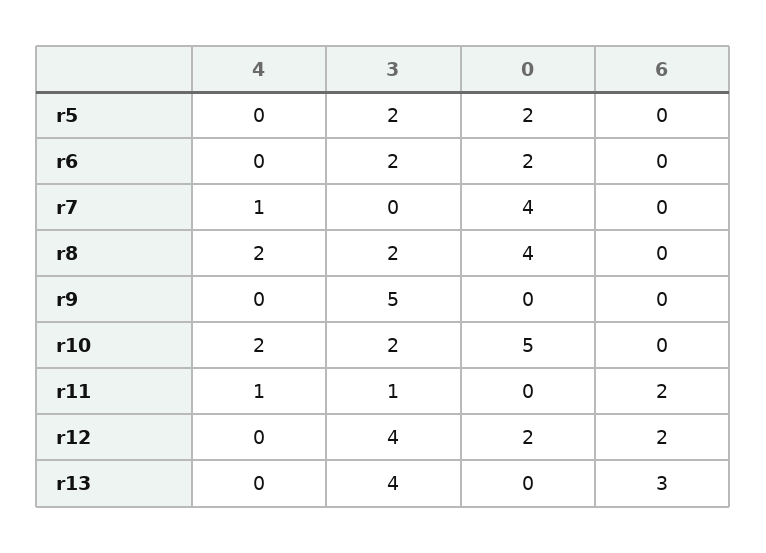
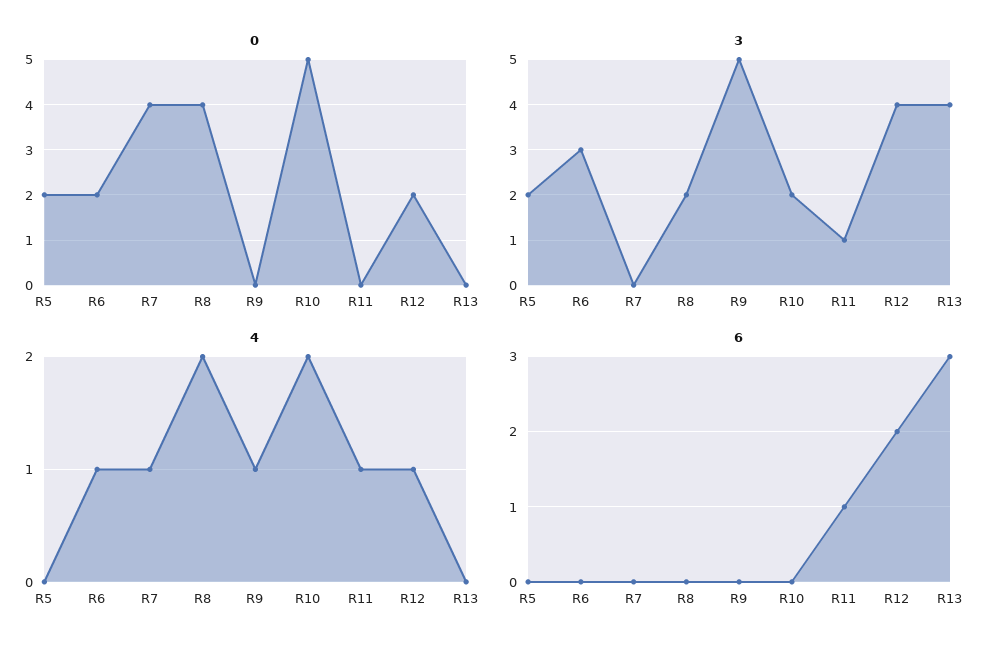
4, r6: 0 -> 1
3, r6: 2 -> 3
4, r9: 0 -> 1
6, r11: 2 -> 1
4, r12: 0 -> 1

